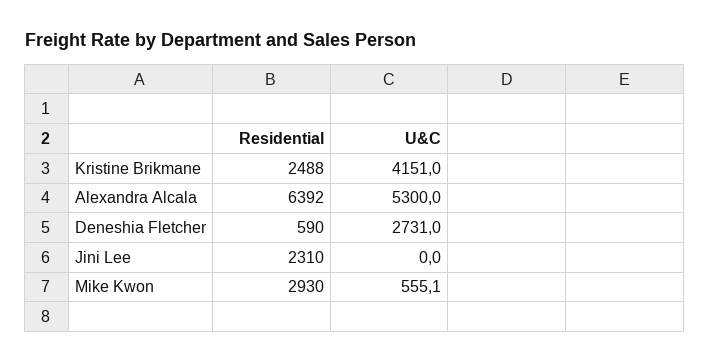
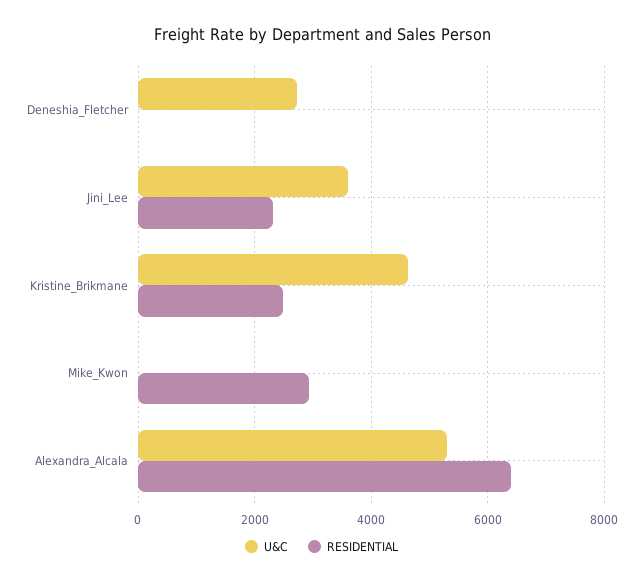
U&C, Kristine Brikmane: 4151 -> 4600
Residential, Deneshia Fletcher: 590 -> 0
U&C, Jini Lee: 0 -> 3600
U&C, Mike Kwon: 555.1 -> 0

